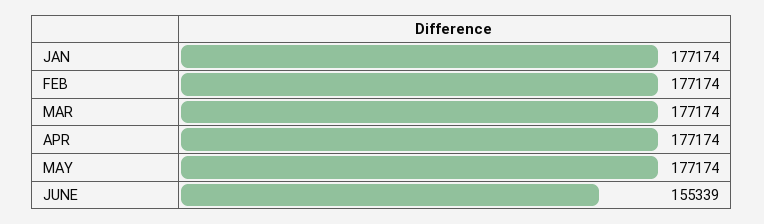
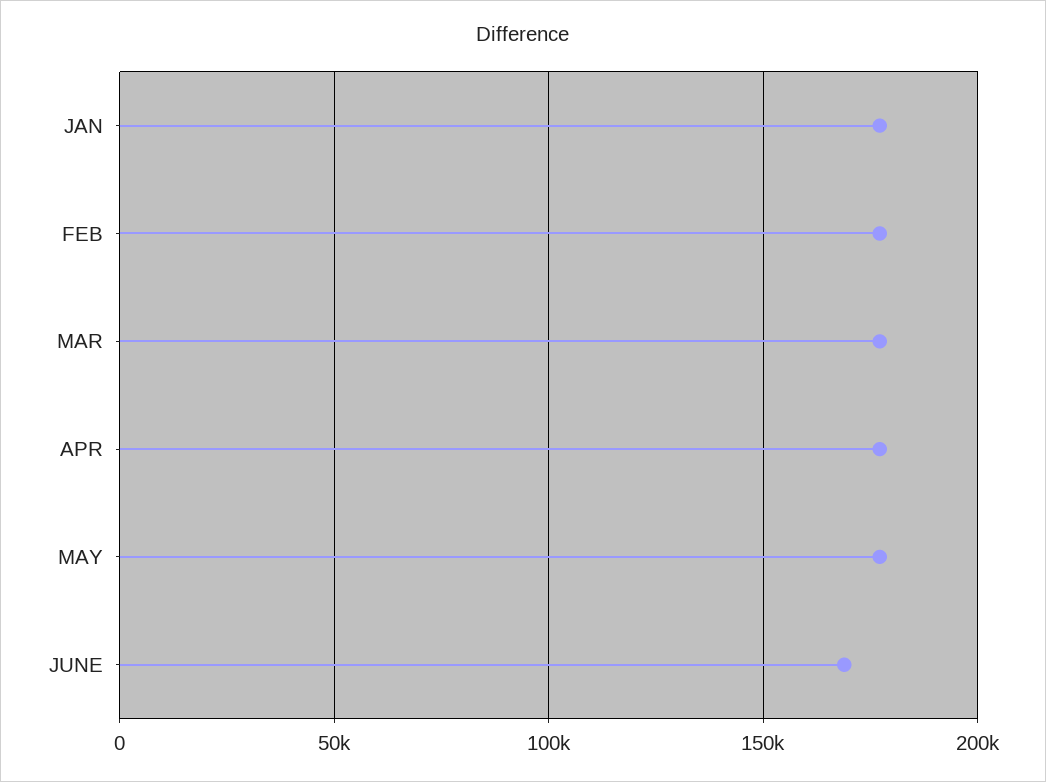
JUNE: 155339 -> 170000

